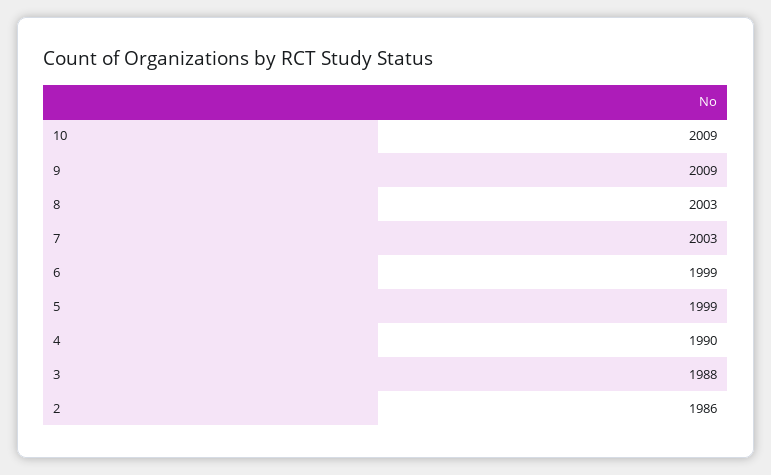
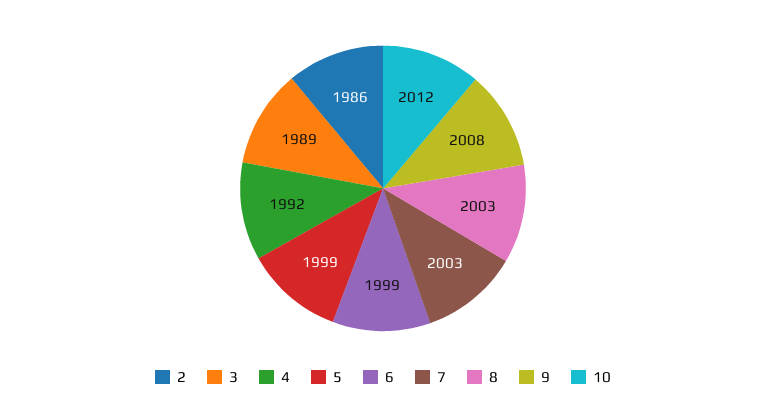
10: 2009 -> 2012
9: 2009 -> 2008
4: 1990 -> 1992
3: 1988 -> 1989

